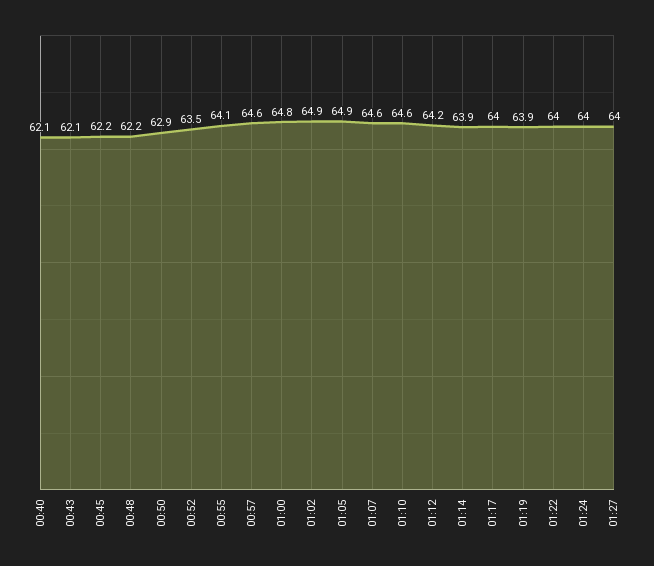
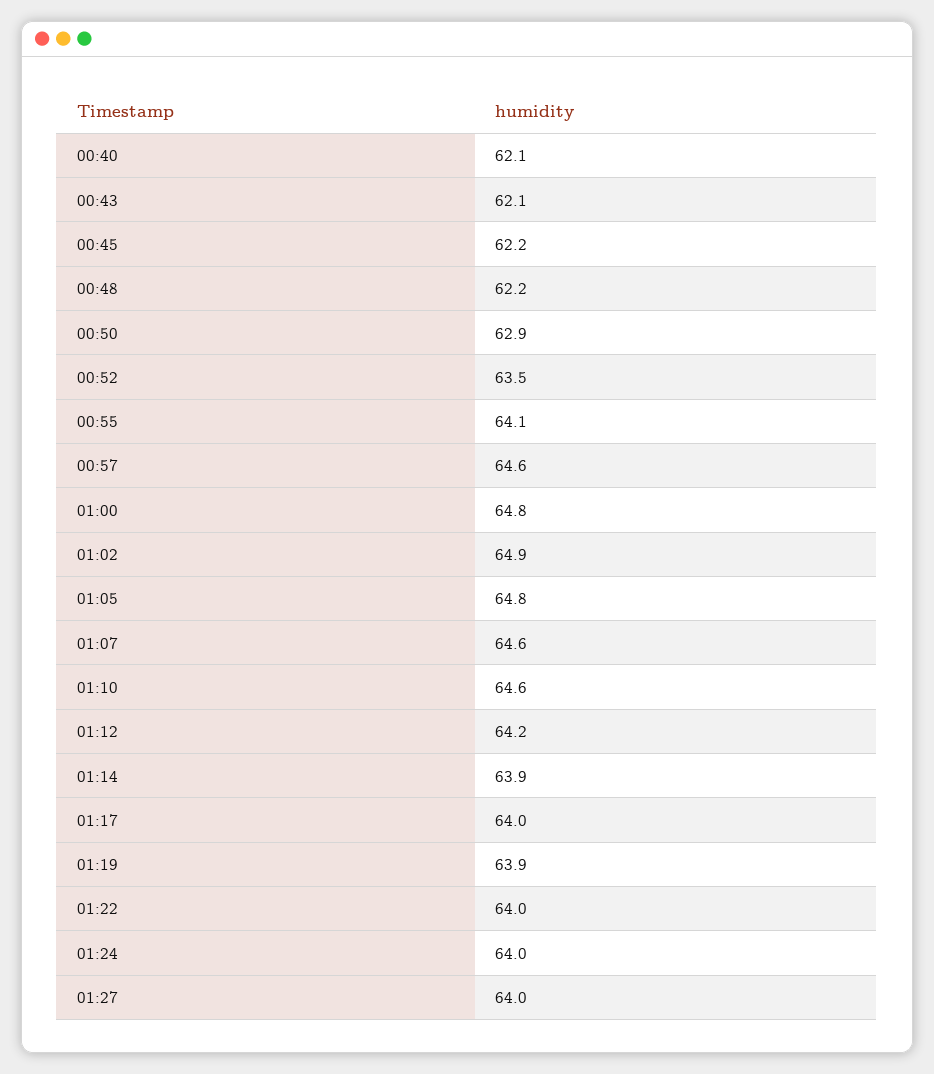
01:05: 64.9 -> 64.8

